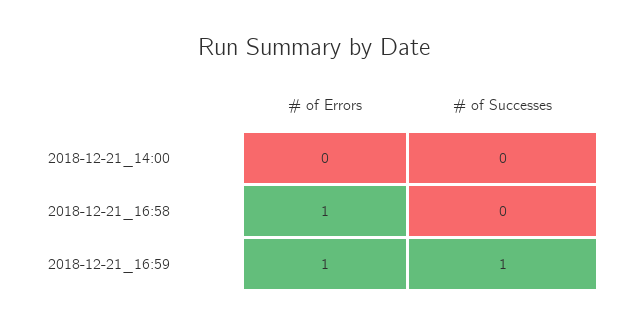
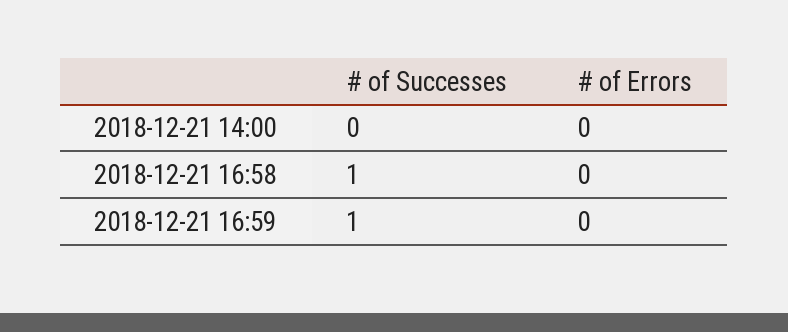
# of Errors, 2018-12-21_16:58: 1 -> 0
# of Successes, 2018-12-21_16:58: 0 -> 1
# of Errors, 2018-12-21_16:59: 1 -> 0

